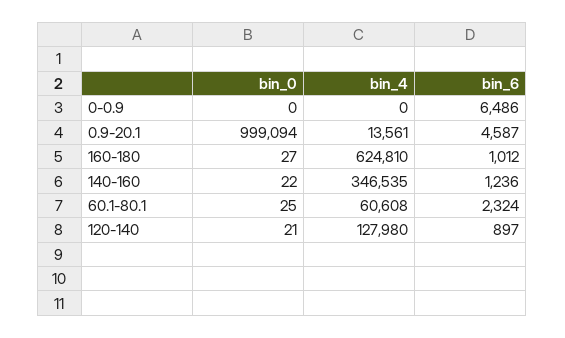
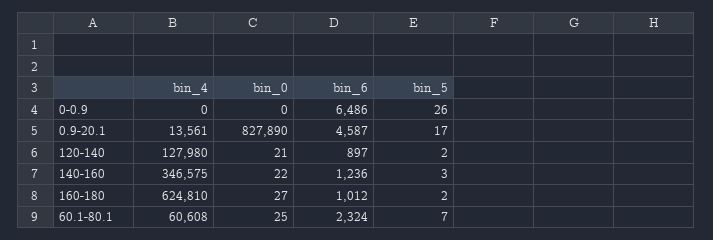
bin_0, 0.9-20.1: 999094 -> 827890
bin_4, 140-160: 346535 -> 346575
bin_5, 0-0.9: none -> 26
bin_5, 0.9-20.1: none -> 17
bin_5, 120-140: none -> 2
bin_5, 140-160: none -> 3
bin_5, 160-180: none -> 2
bin_5, 60.1-80.1: none -> 7

